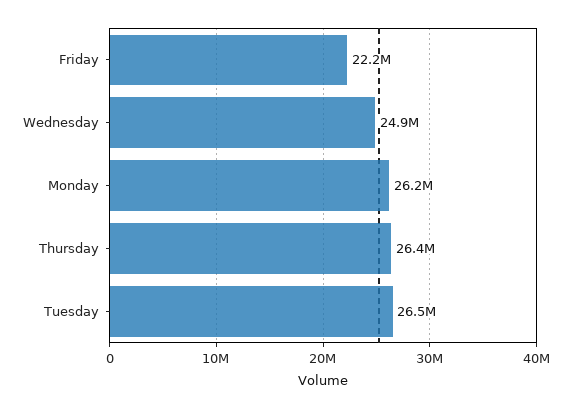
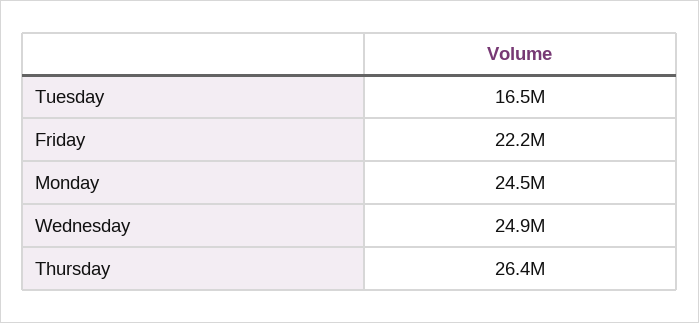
Monday: 26200000 -> 24500000
Tuesday: 26500000 -> 16500000

